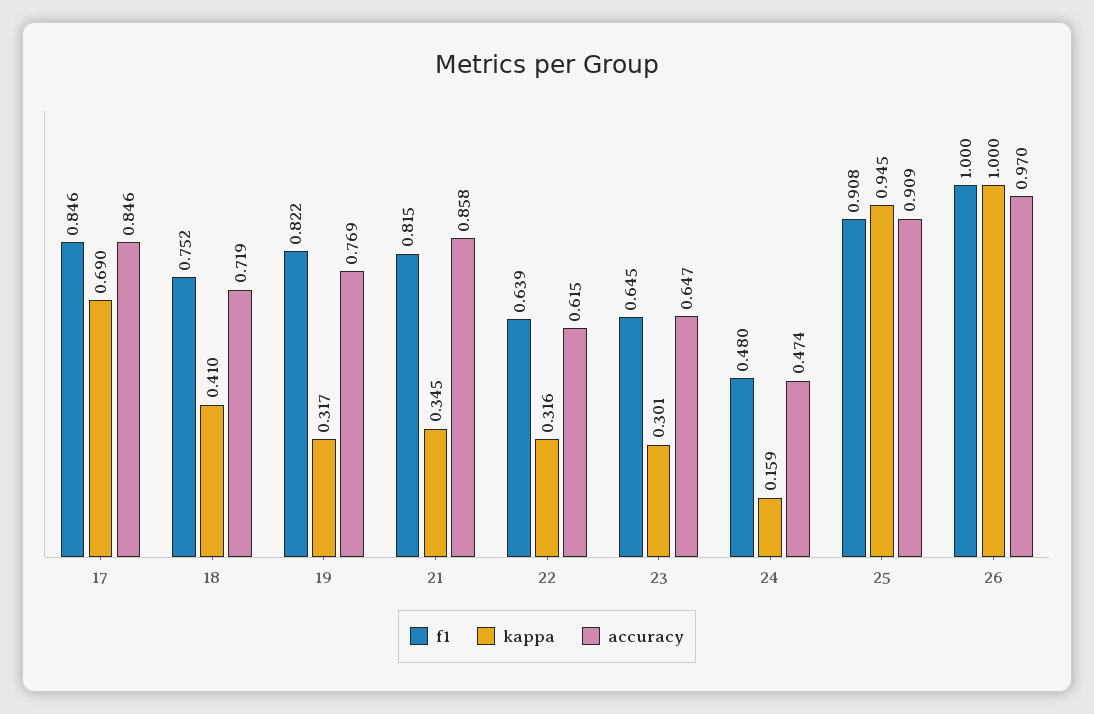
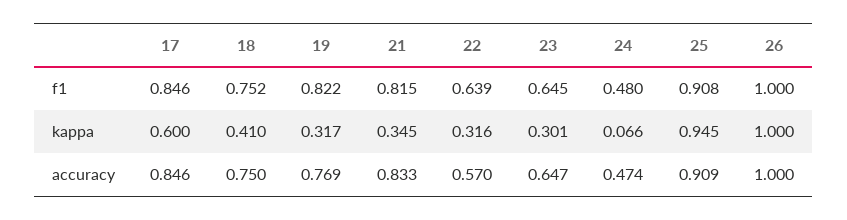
kappa, 17: 0.69 -> 0.6
accuracy, 18: 0.719 -> 0.75
accuracy, 21: 0.858 -> 0.833
accuracy, 22: 0.615 -> 0.57
kappa, 24: 0.159 -> 0.066
accuracy, 26: 0.97 -> 1

